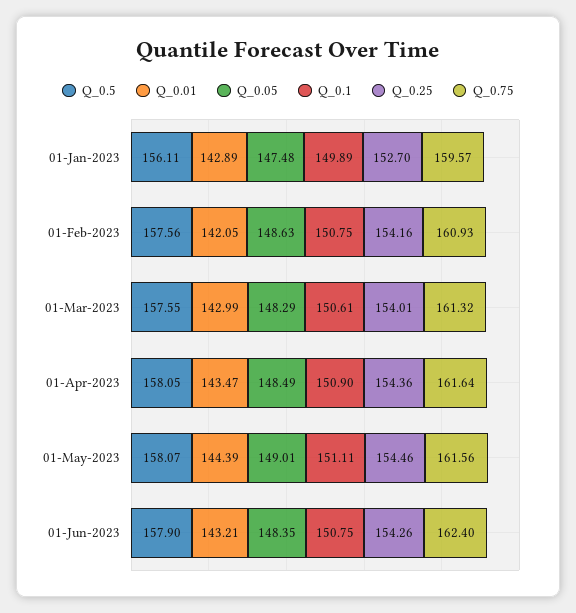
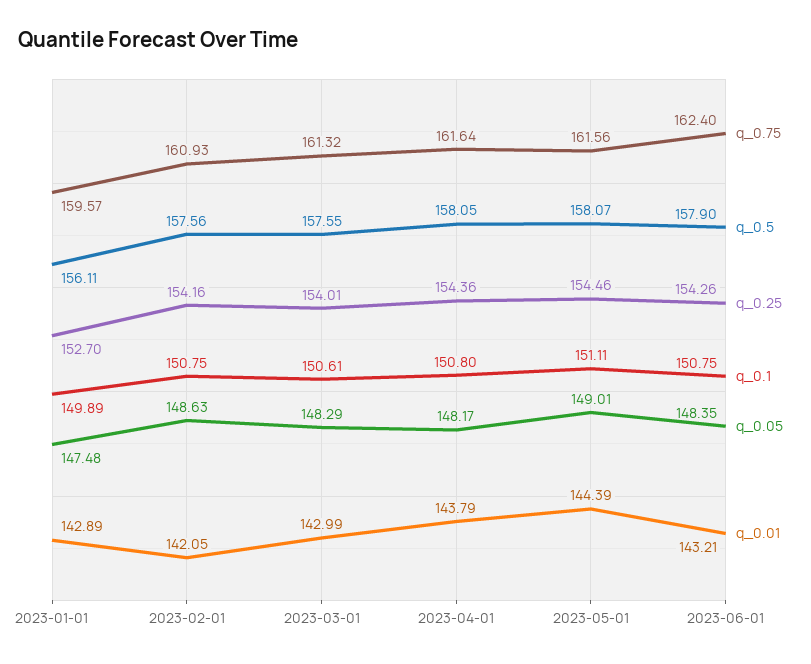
Q_0.01, 01-Apr-2023: 143.47 -> 143.79
Q_0.05, 01-Apr-2023: 148.49 -> 148.17
Q_0.1, 01-Apr-2023: 150.9 -> 150.8

